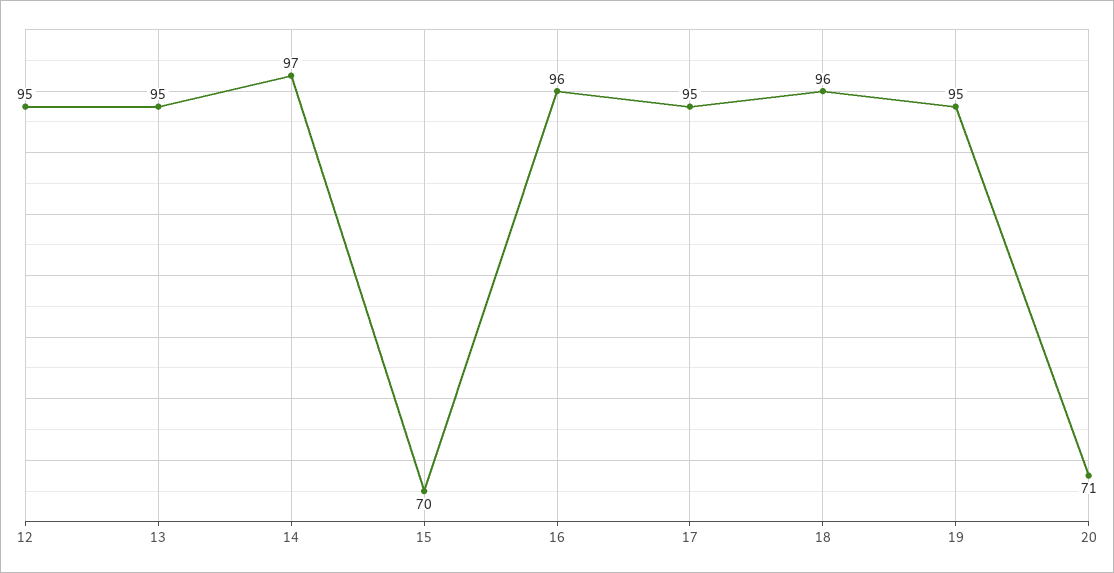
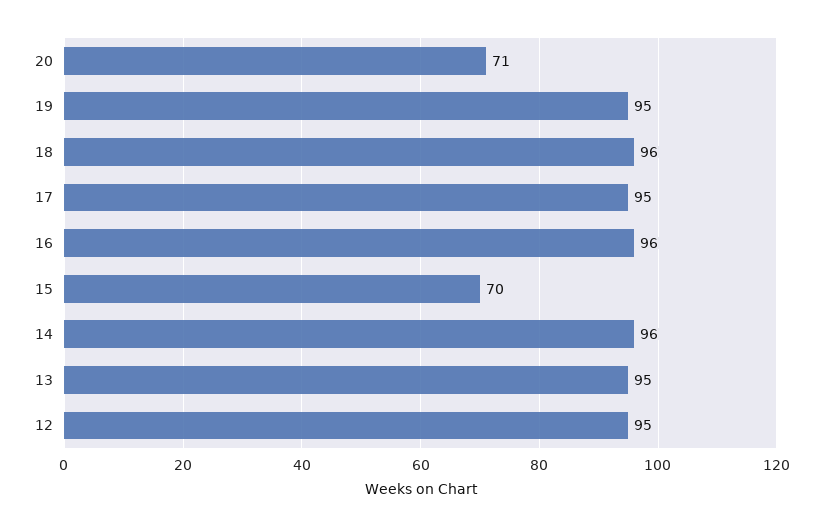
14: 97 -> 96

